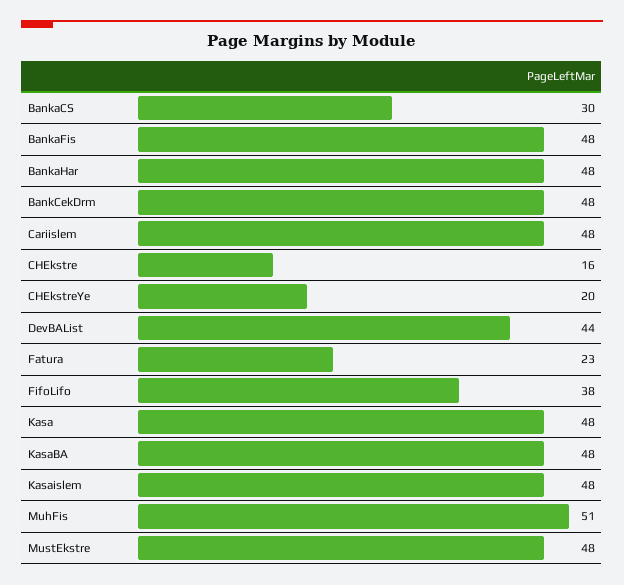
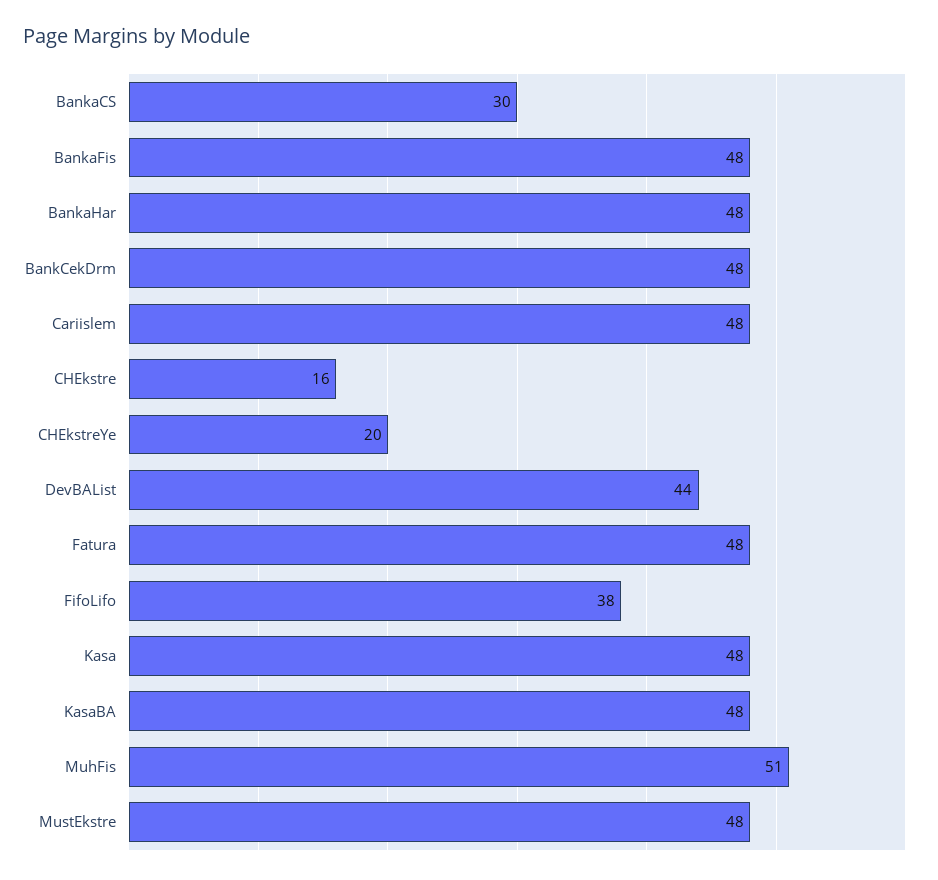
Fatura: 23 -> 48
Kasaislem: 48 -> none

